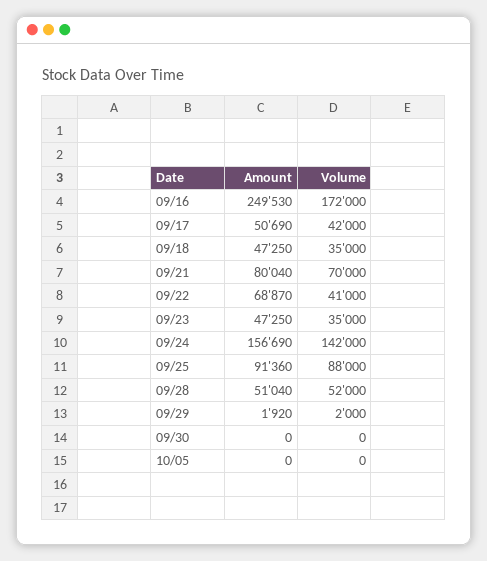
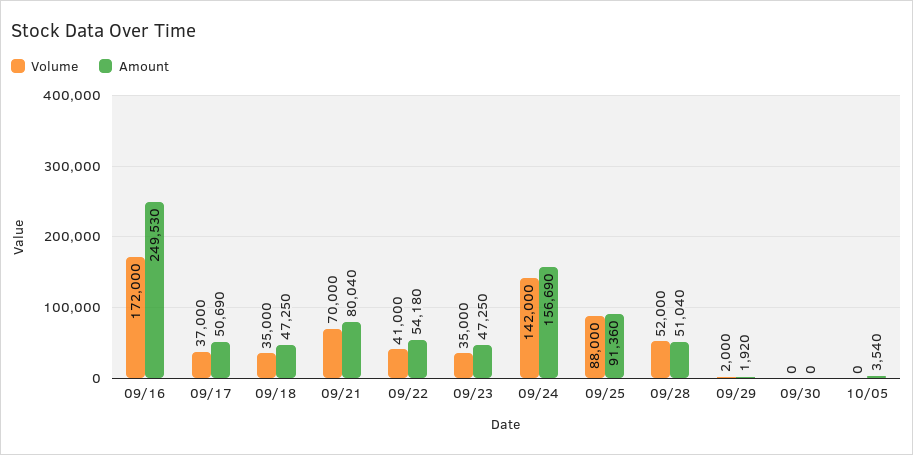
Volume, 09/17: 42000 -> 37000
Amount, 09/22: 68870 -> 54180
Amount, 10/05: 0 -> 3540

